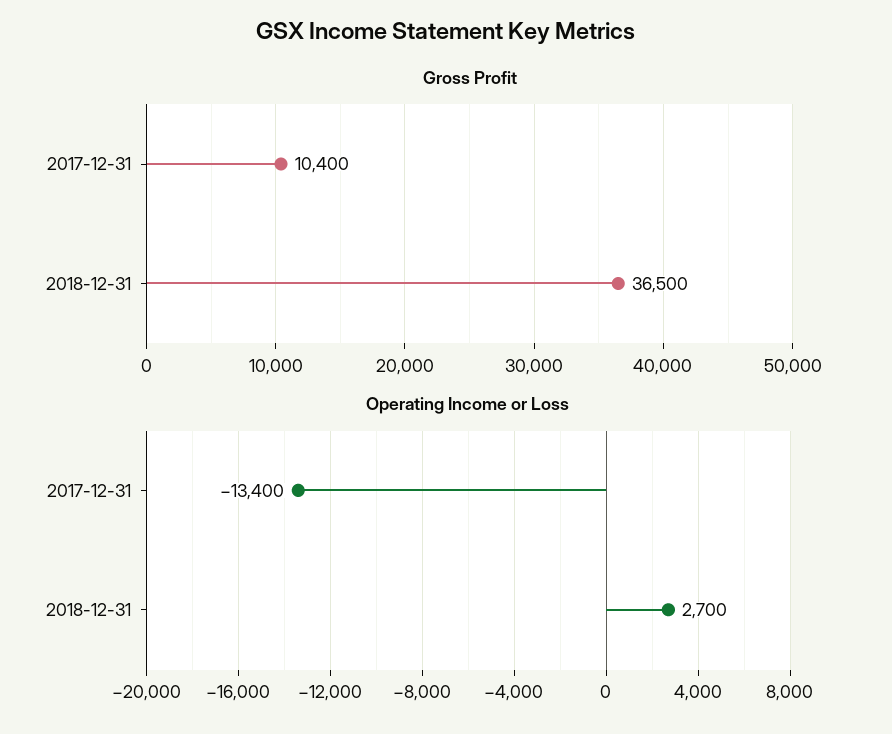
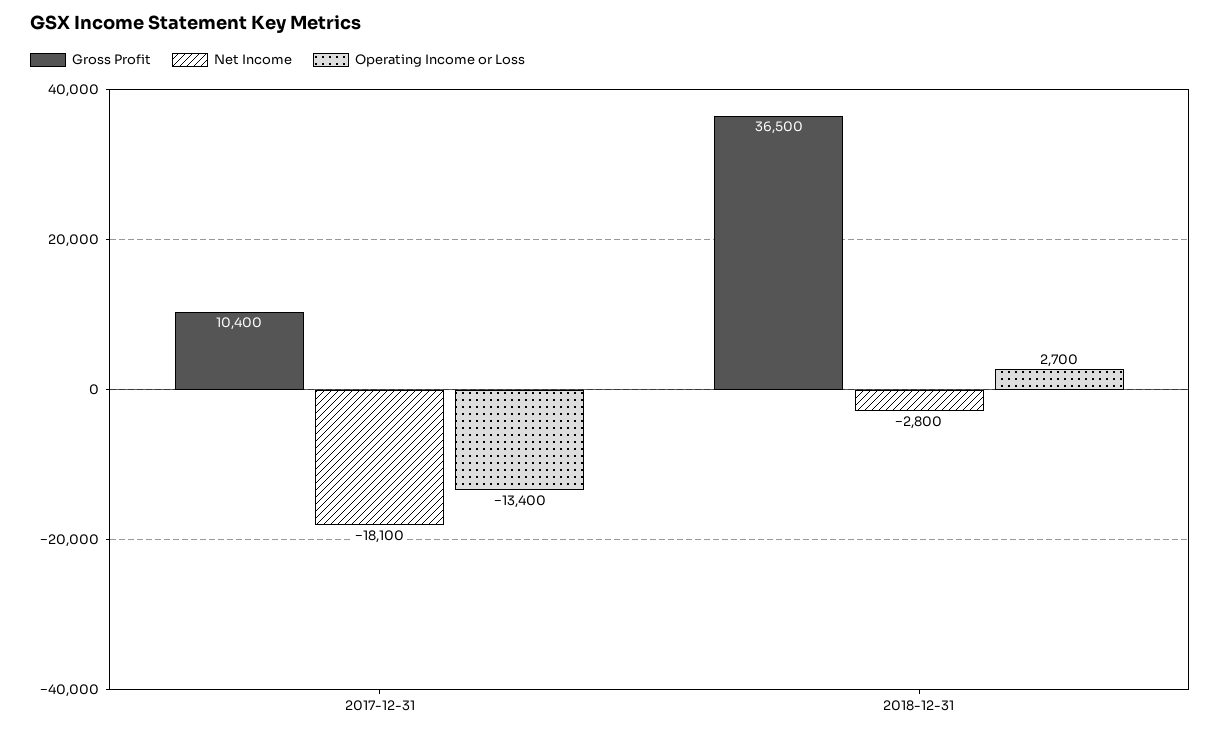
Net Income, 2017-12-31: none -> -18100
Net Income, 2018-12-31: none -> -2800

